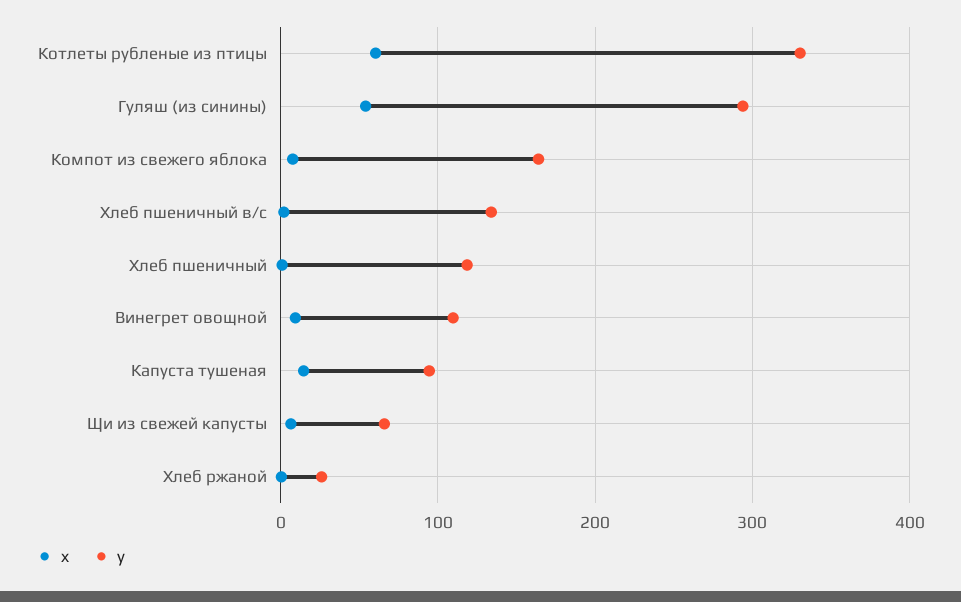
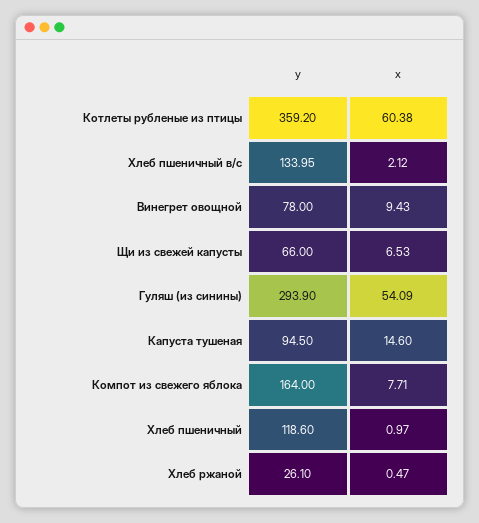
y, Котлеты рубленые из птицы: 330 -> 359.2
y, Винегрет овощной: 110 -> 78

